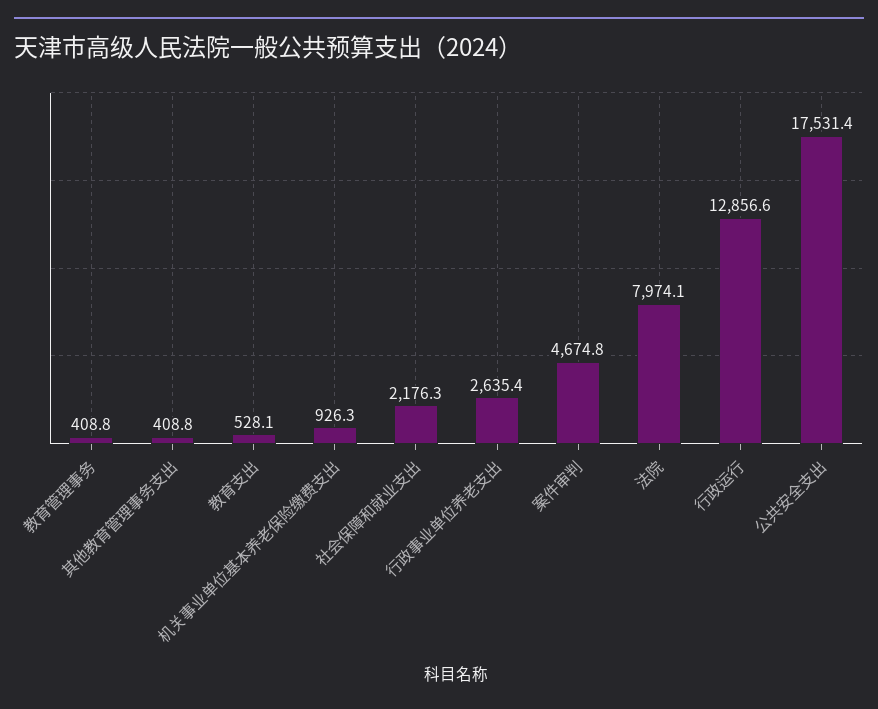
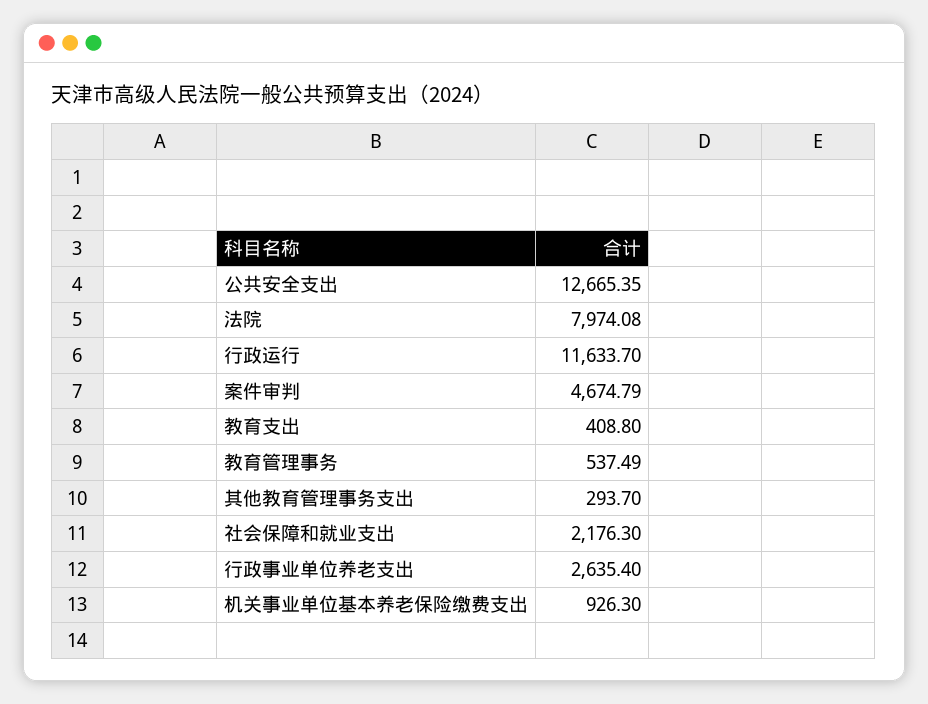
教育管理事务: 408.8 -> 537.49
其他教育管理事务支出: 408.8 -> 293.7
教育支出: 528.1 -> 408.8
行政运行: 12856.6 -> 11633.7
公共安全支出: 17531.4 -> 12665.35

